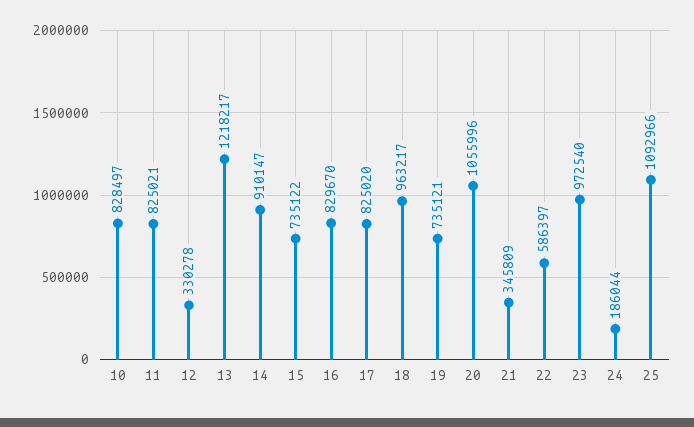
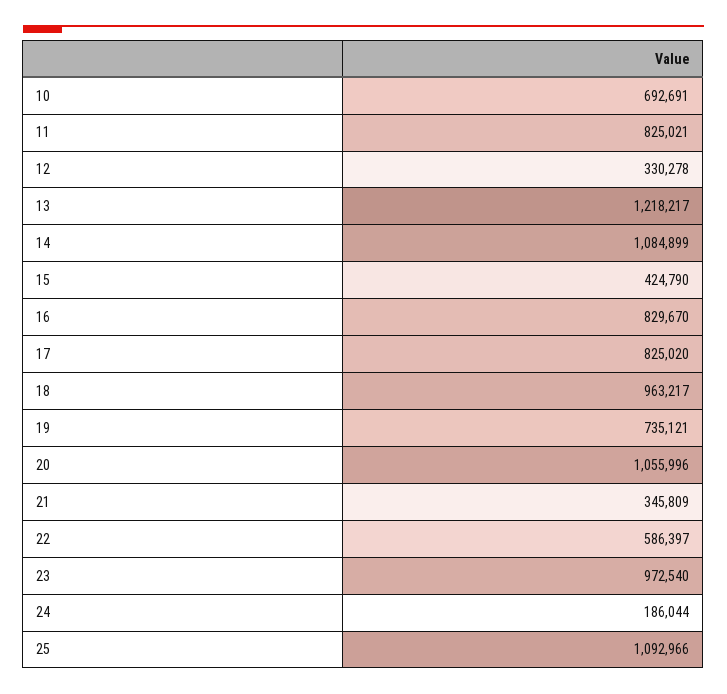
10: 828497 -> 692691
14: 910147 -> 1084899
15: 735122 -> 424790

